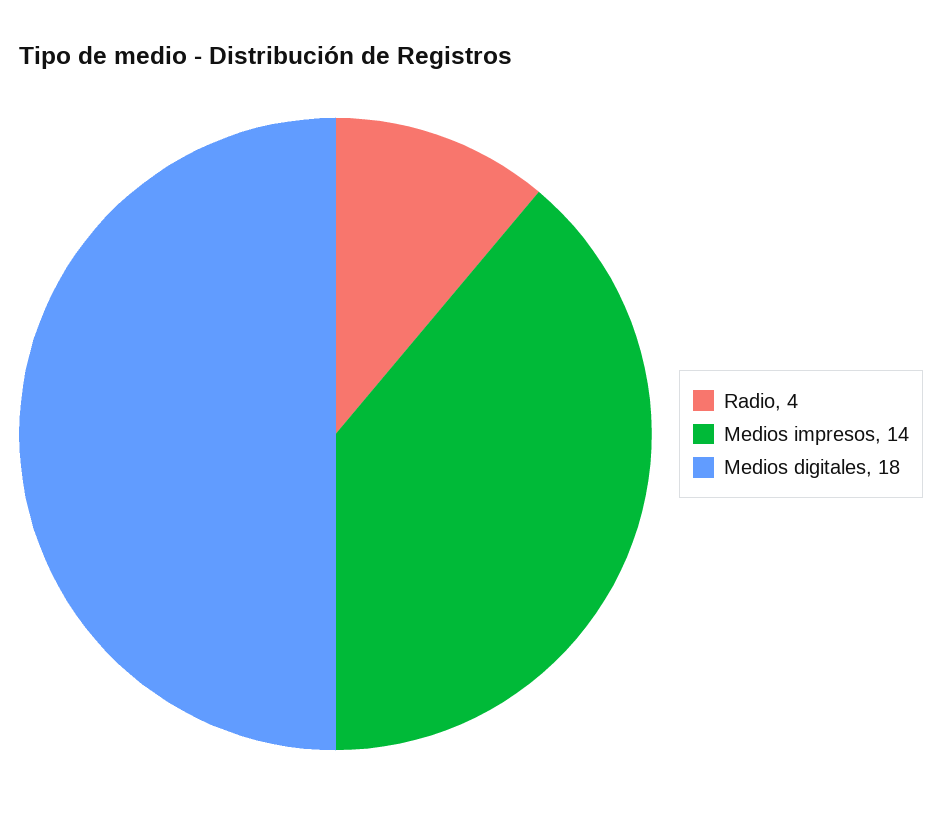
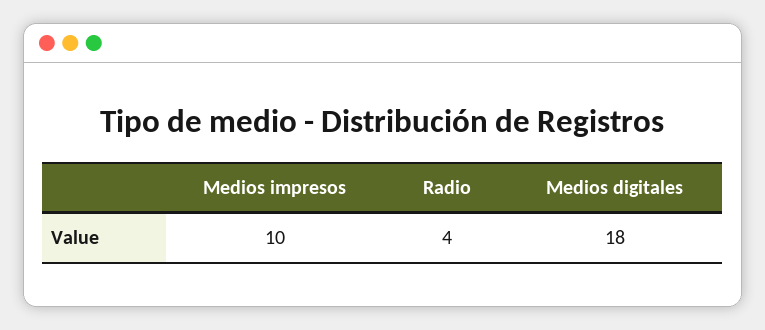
Medios impresos: 14 -> 10

